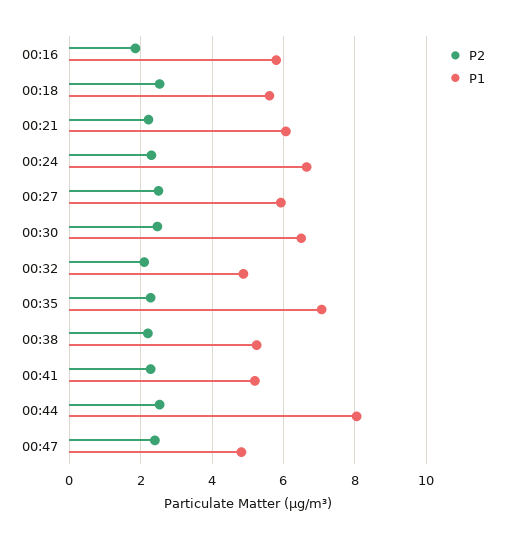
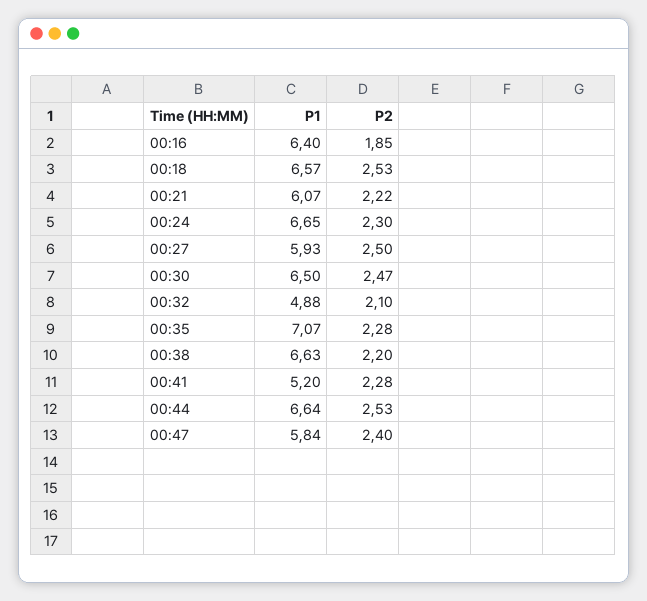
P1, 00:16: 5.8 -> 6.4
P1, 00:18: 5.6 -> 6.57
P1, 00:38: 5.2 -> 6.63
P1, 00:44: 8 -> 6.64
P1, 00:47: 4.8 -> 5.84

